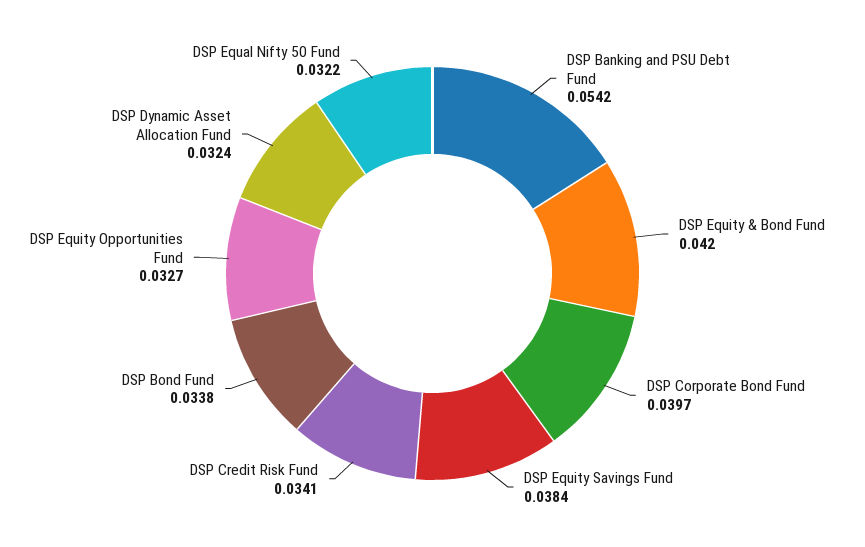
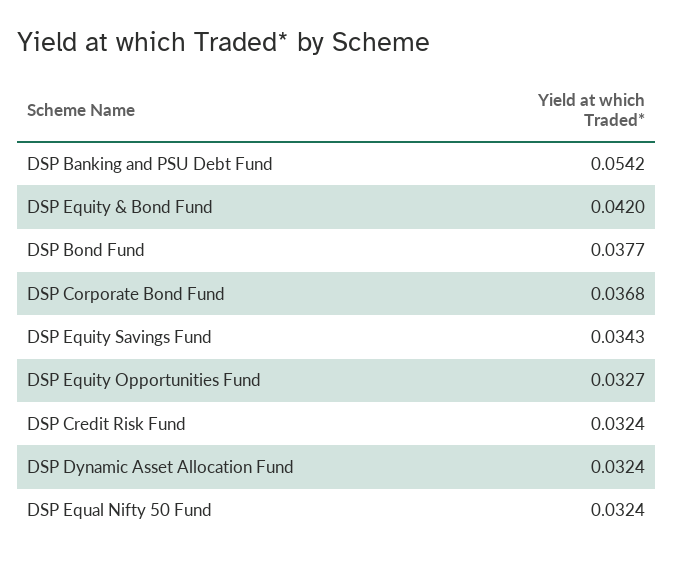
DSP Corporate Bond Fund: 0.0397 -> 0.0368
DSP Equity Savings Fund: 0.0384 -> 0.0343
DSP Credit Risk Fund: 0.0341 -> 0.0324
DSP Bond Fund: 0.0338 -> 0.0377
DSP Equal Nifty 50 Fund: 0.0322 -> 0.0324

